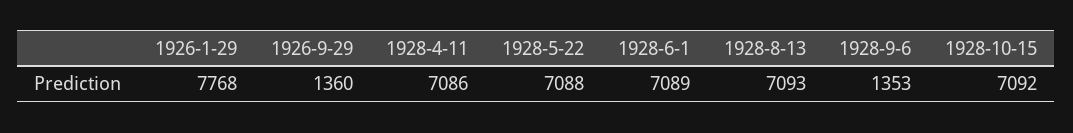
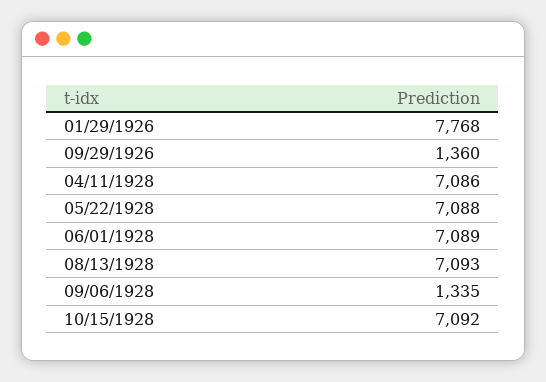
1928-9-6: 1353 -> 1335

